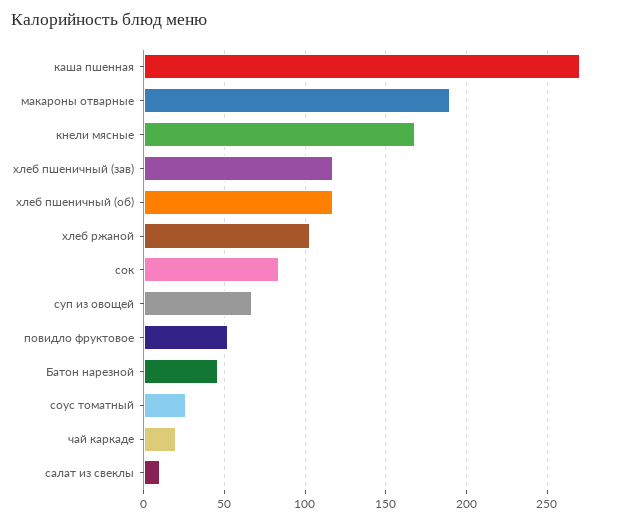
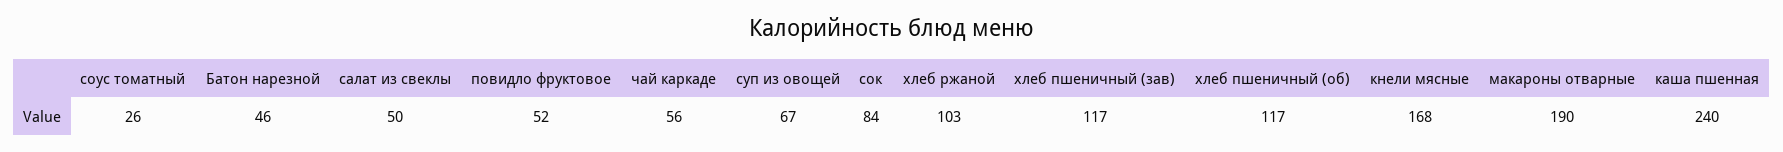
каша пшенная: 270 -> 240
чай каркаде: 20 -> 56
салат из свеклы: 10 -> 50

